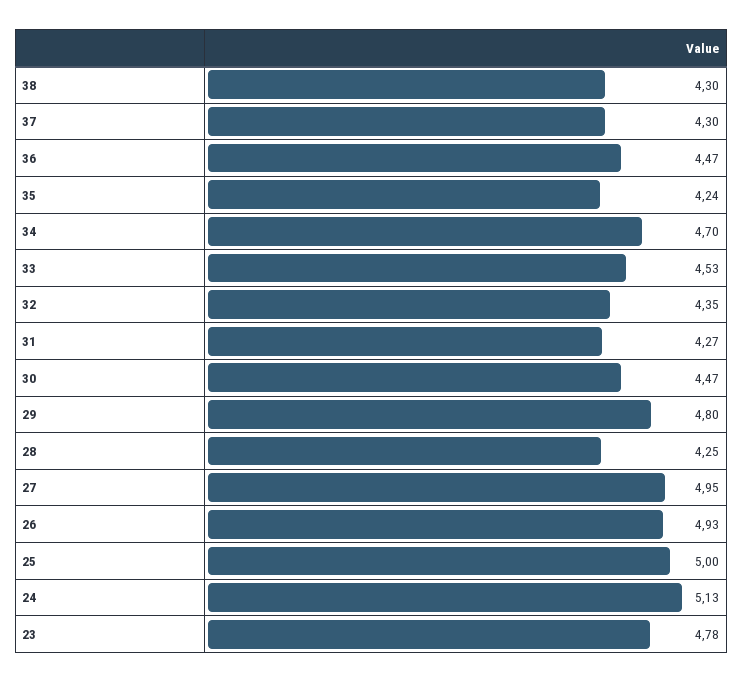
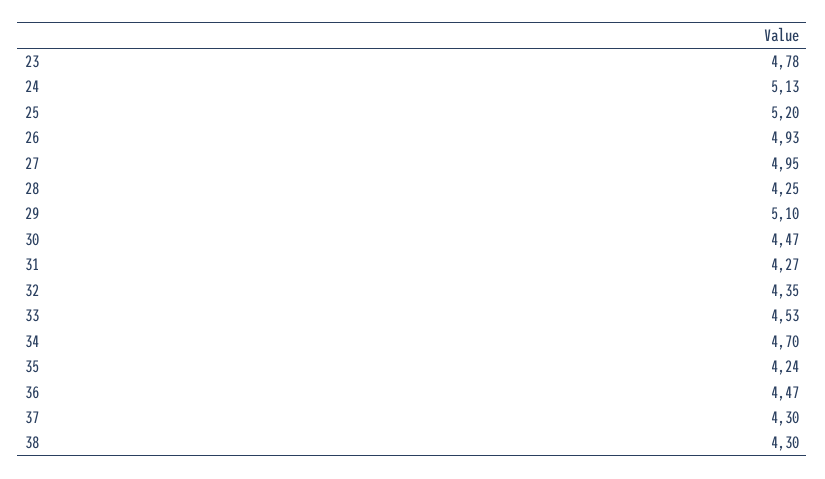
29: 4.8 -> 5.1
25: 5 -> 5.2

